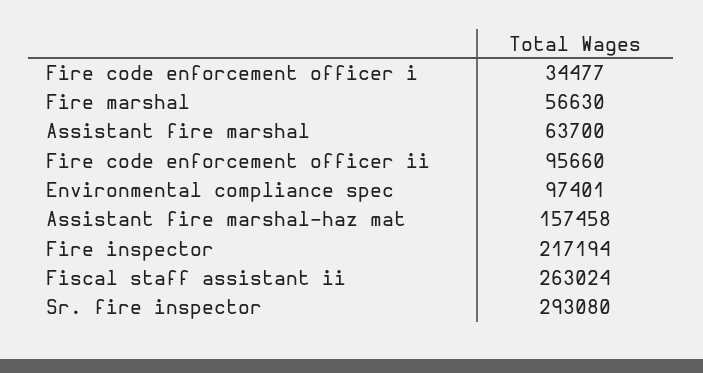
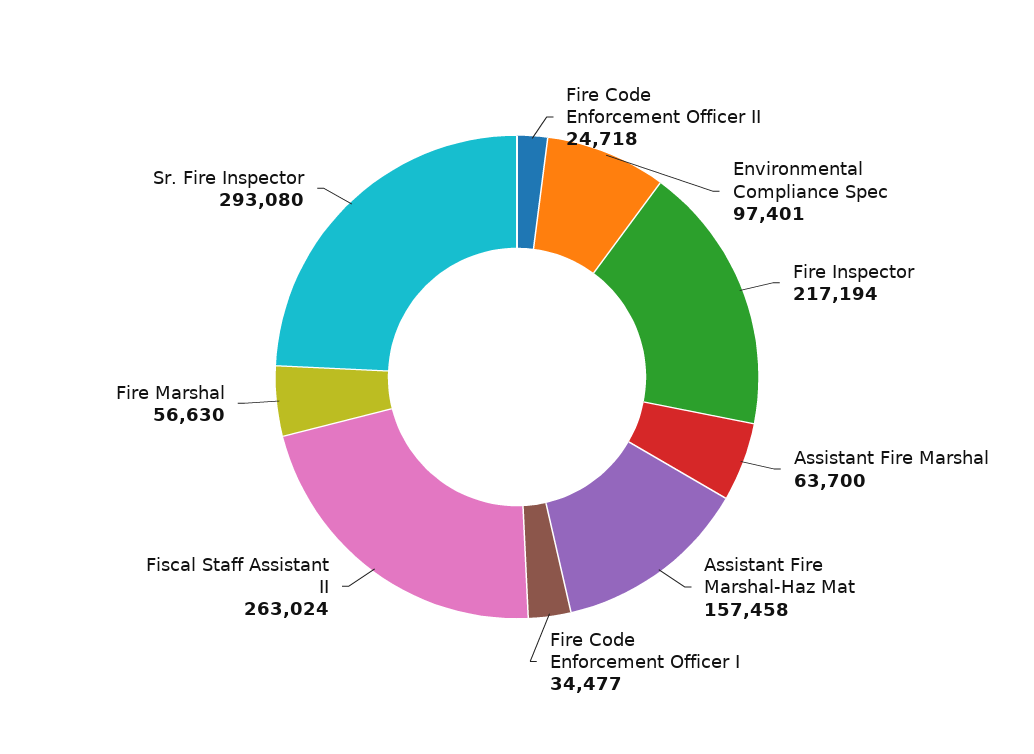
Fire code enforcement officer ii: 95660 -> 24718

